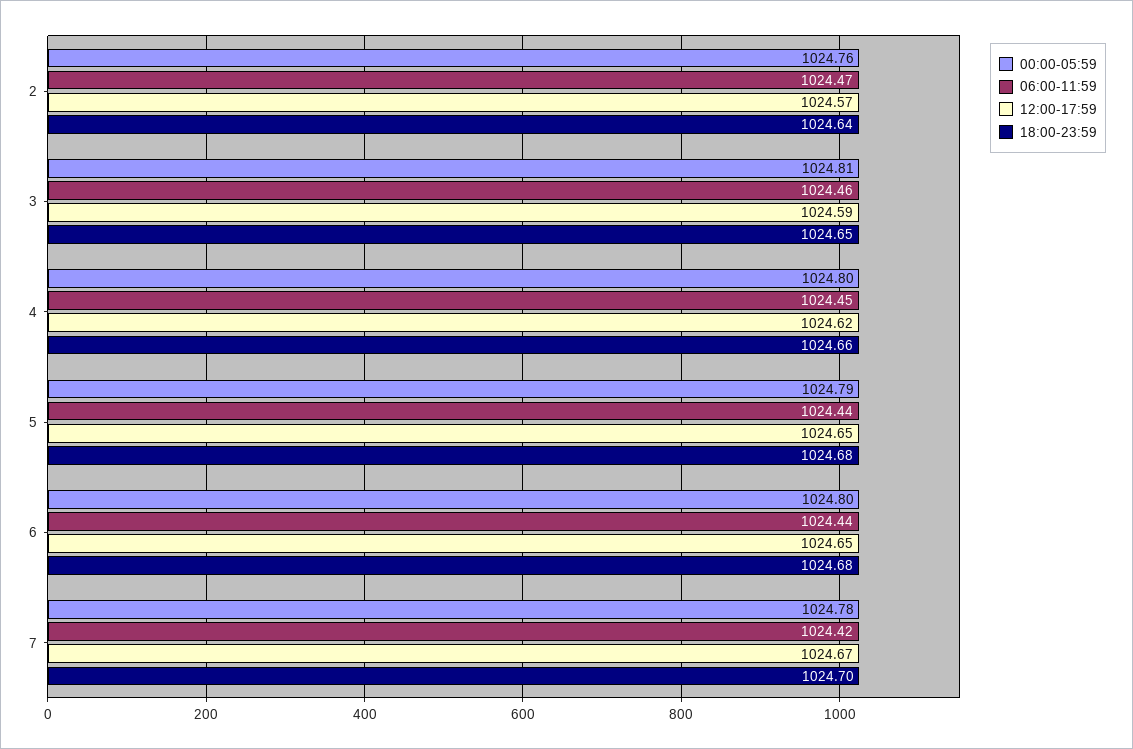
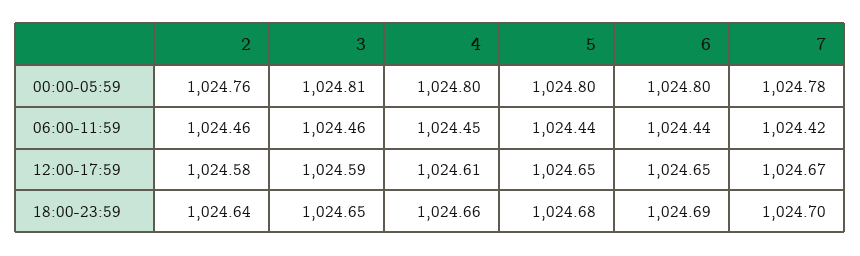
06:00-11:59, 2: 1024.47 -> 1024.46
12:00-17:59, 2: 1024.57 -> 1024.58
12:00-17:59, 4: 1024.62 -> 1024.61
00:00-05:59, 5: 1024.79 -> 1024.8
18:00-23:59, 6: 1024.68 -> 1024.69

